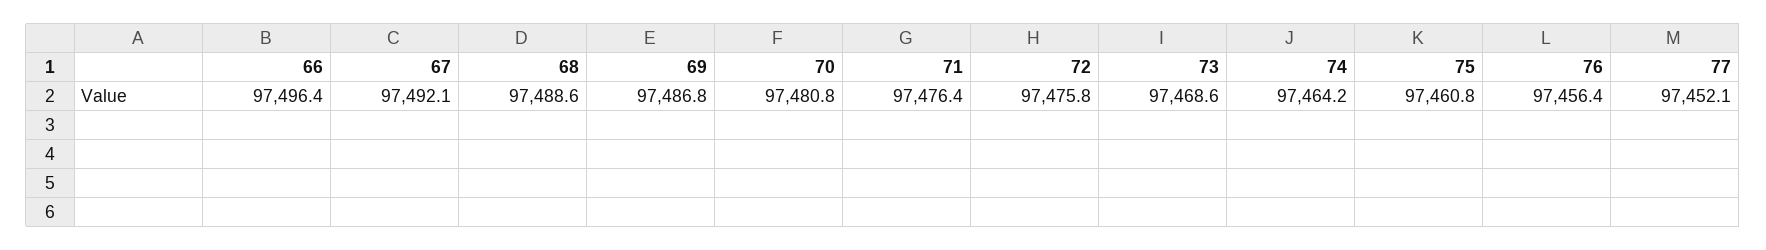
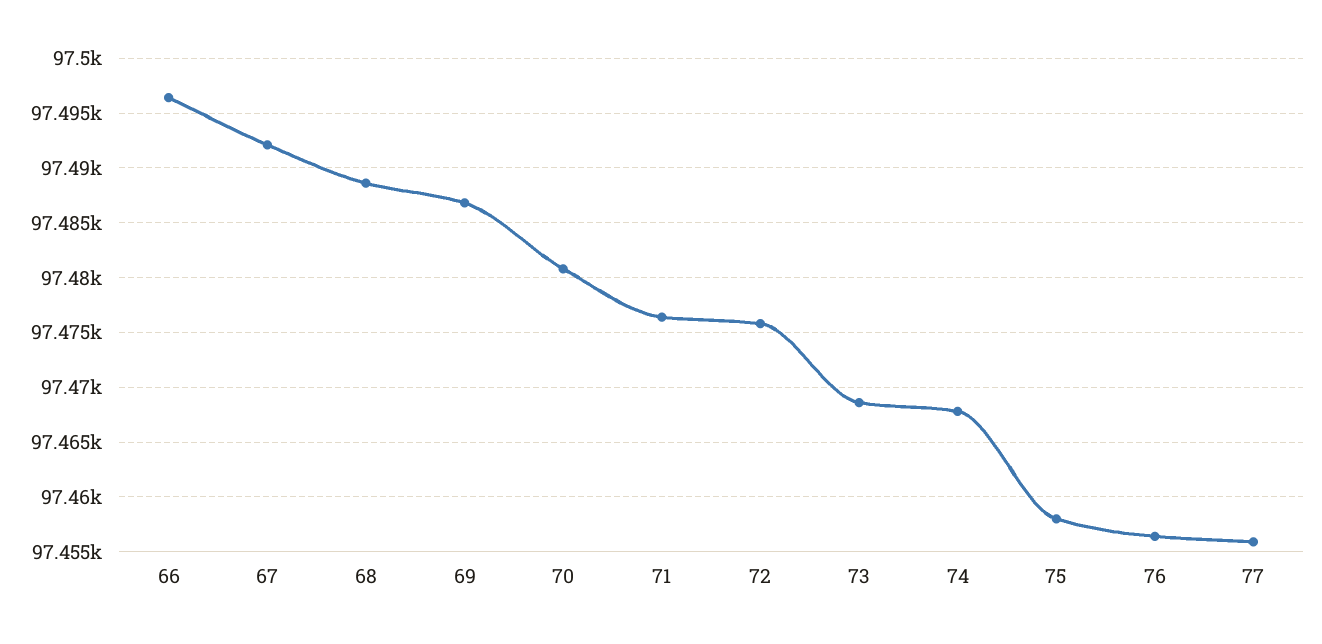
74: 97464.2 -> 97468
75: 97460.8 -> 97458
77: 97452.1 -> 97456

